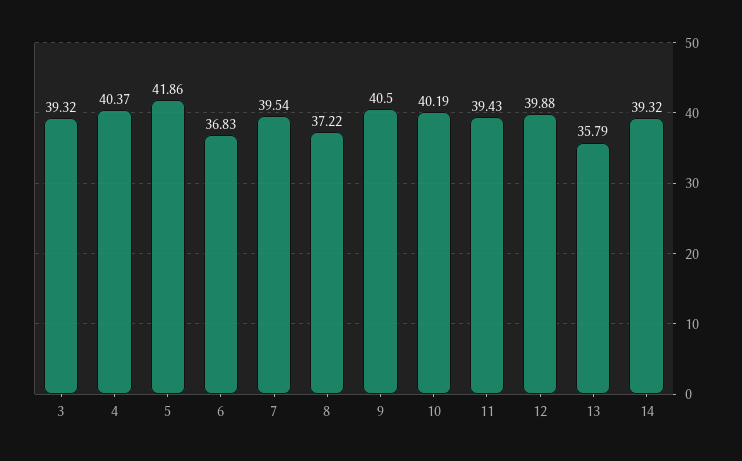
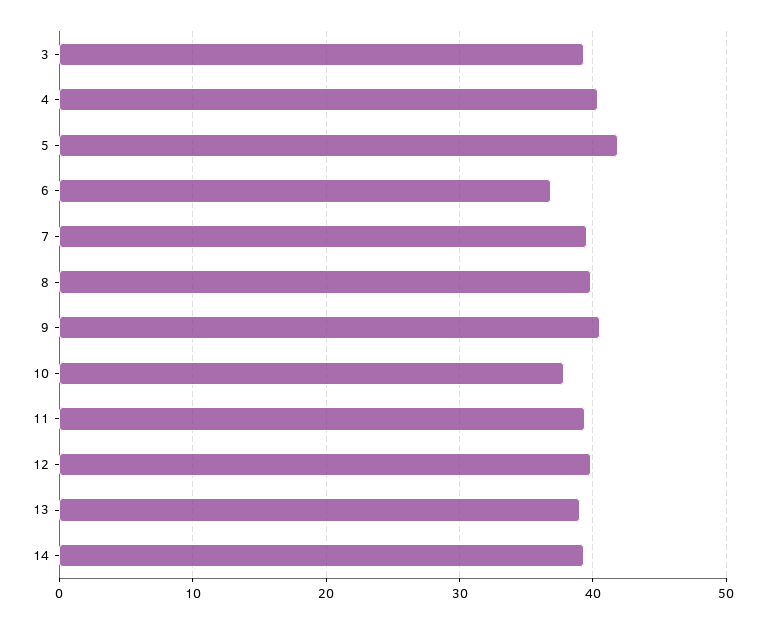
8: 37.22 -> 40
10: 40.19 -> 38
13: 35.79 -> 39

